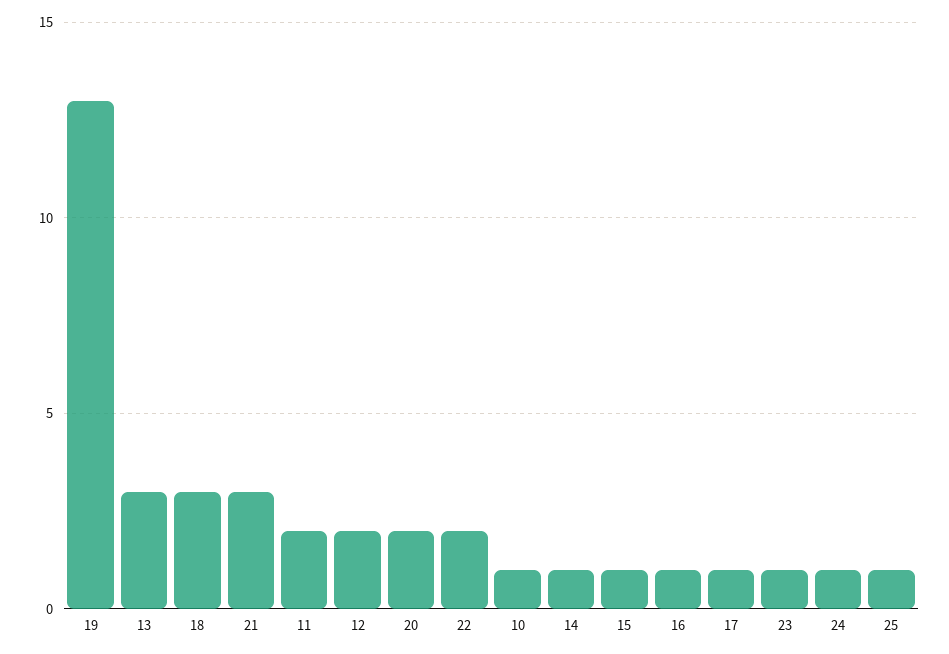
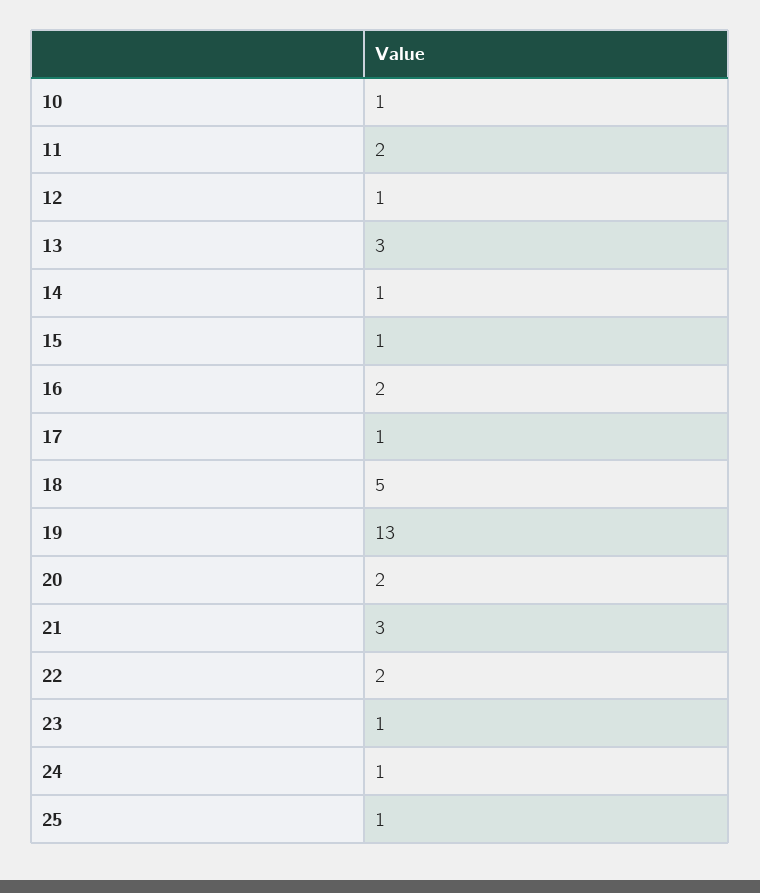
18: 3 -> 5
12: 2 -> 1
16: 1 -> 2

